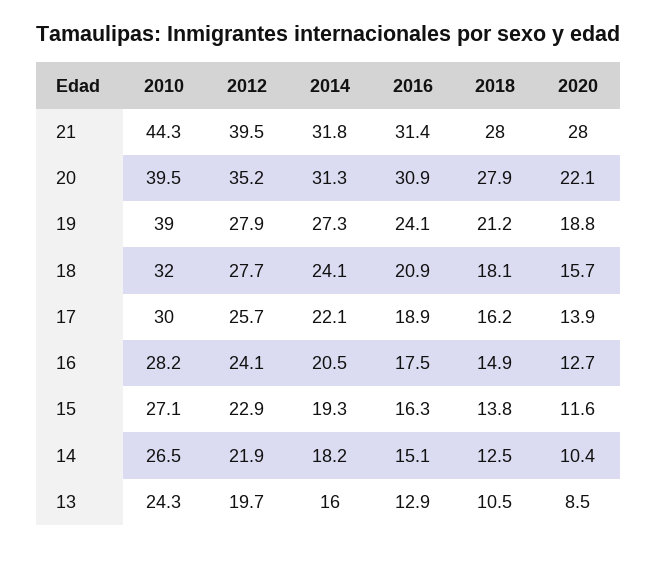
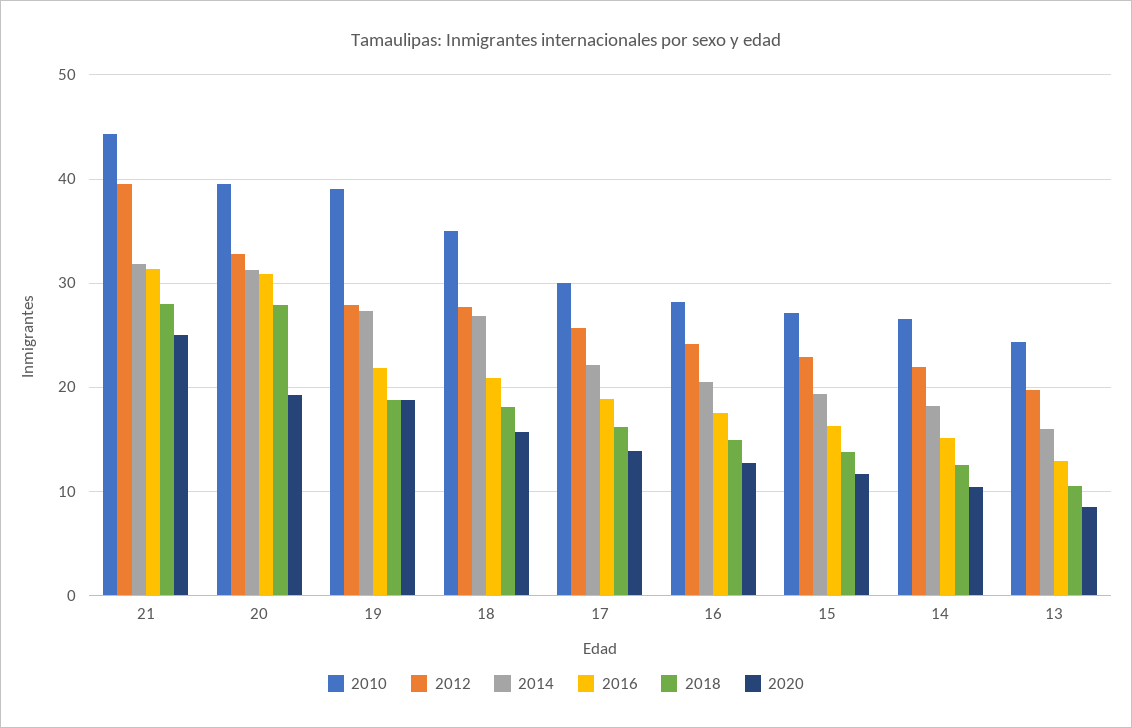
2020, 21: 28 -> 25
2012, 20: 35.2 -> 33
2020, 20: 22.1 -> 19
2016, 19: 24.1 -> 22
2018, 19: 21.2 -> 19
2010, 18: 32 -> 35
2014, 18: 24.1 -> 27

